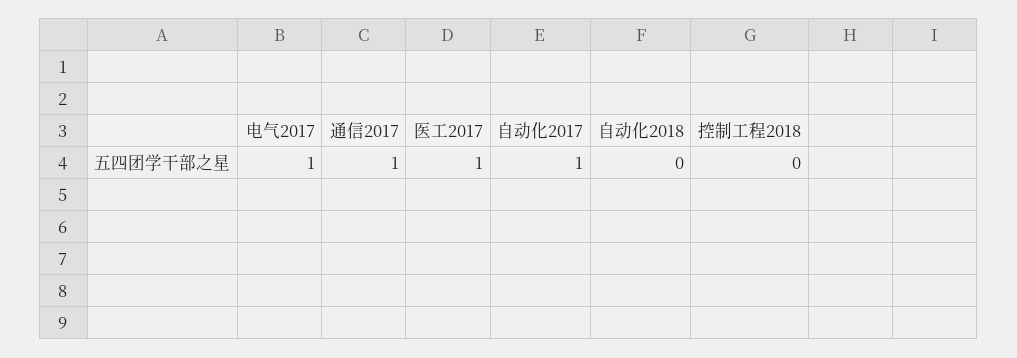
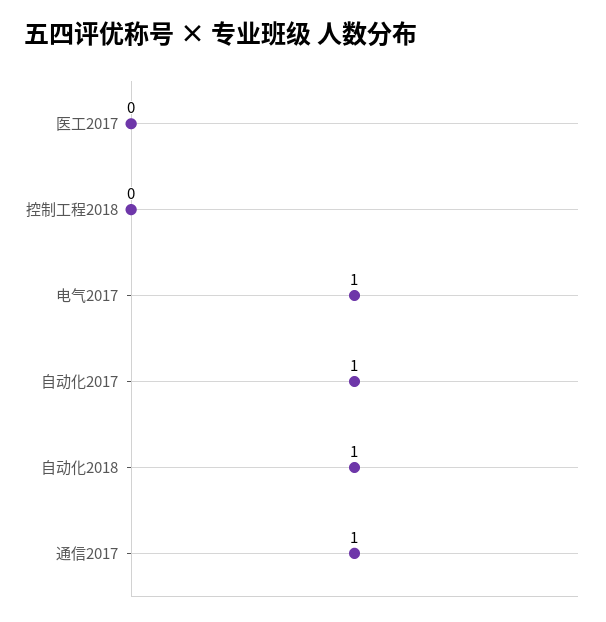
医工2017: 1 -> 0
自动化2018: 0 -> 1

